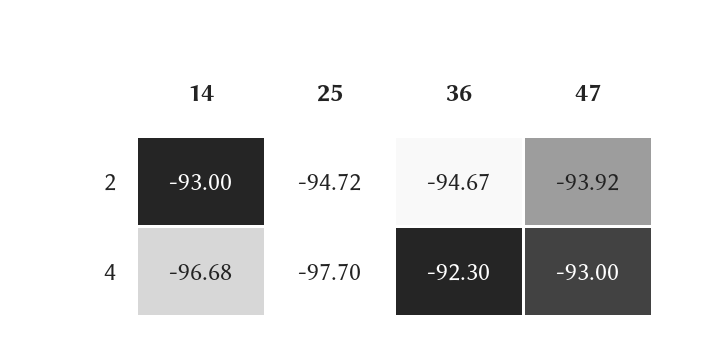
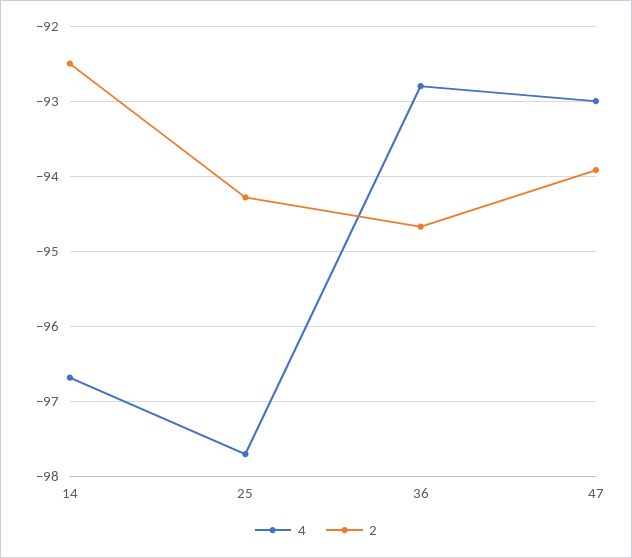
2, 14: -93 -> -92.5
2, 25: -94.72 -> -94.3
4, 36: -92.3 -> -92.8

